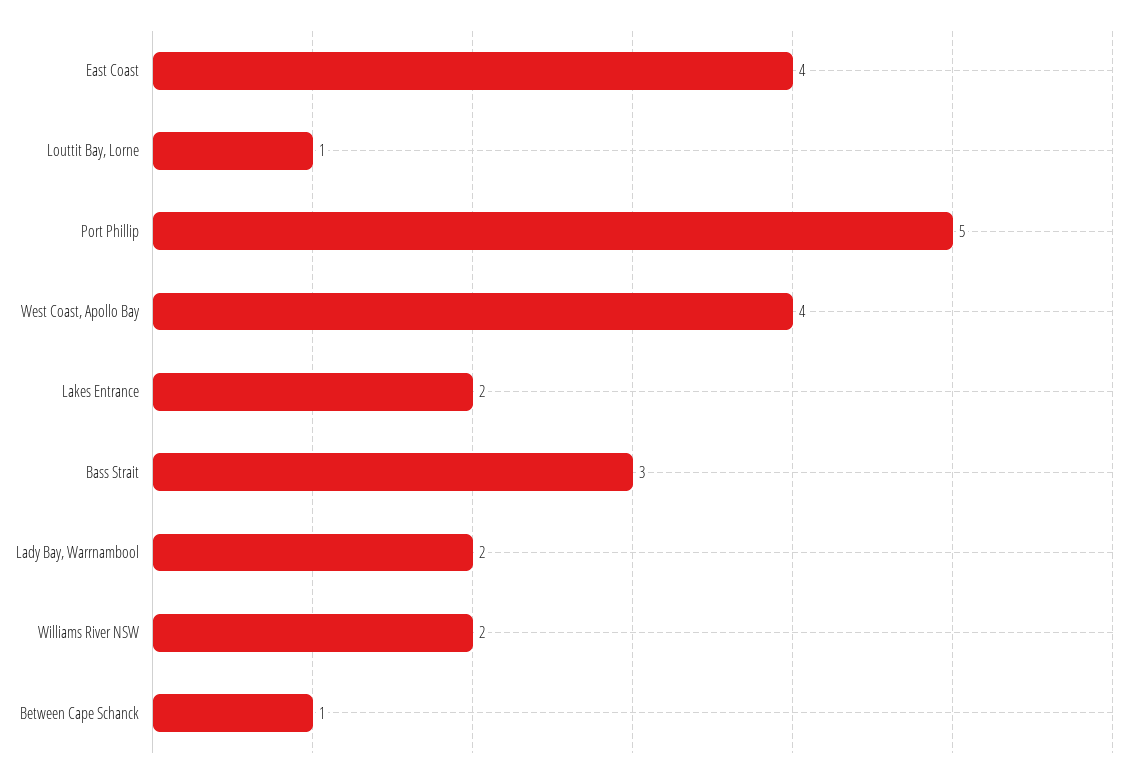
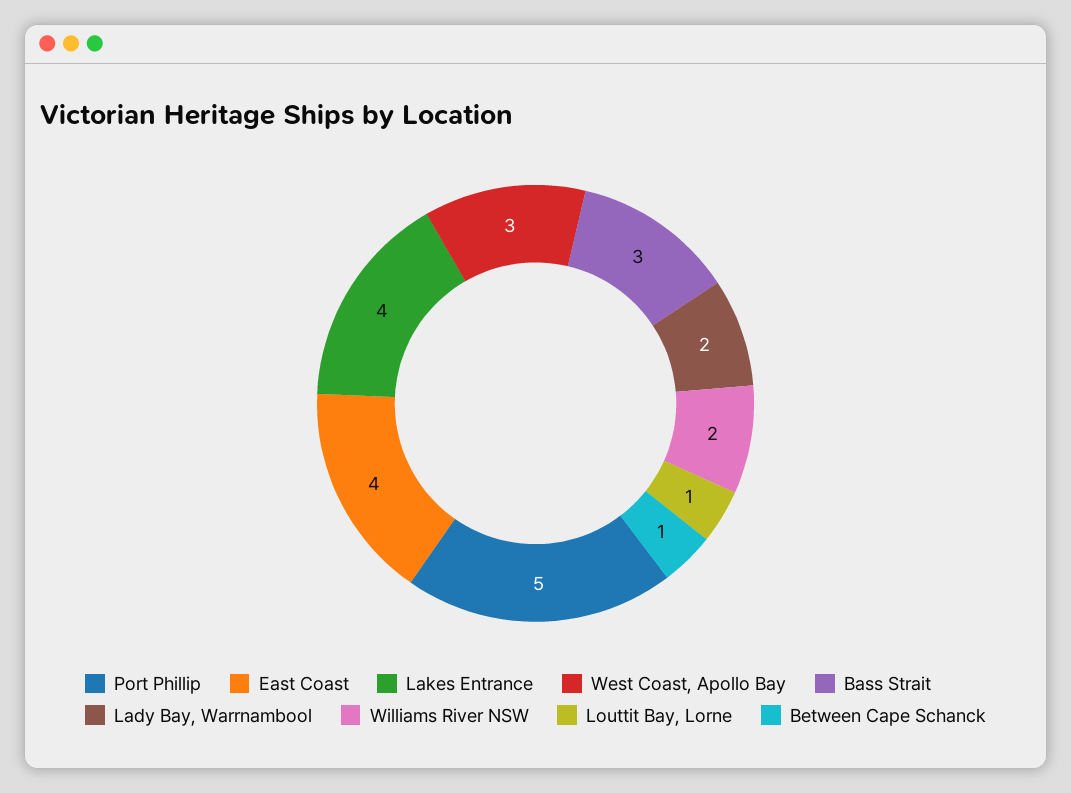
West Coast, Apollo Bay: 4 -> 3
Lakes Entrance: 2 -> 4

